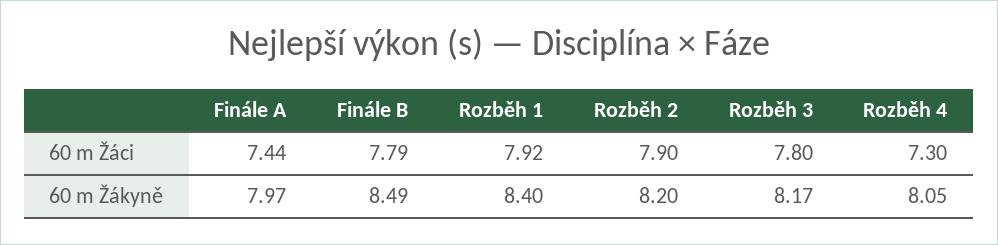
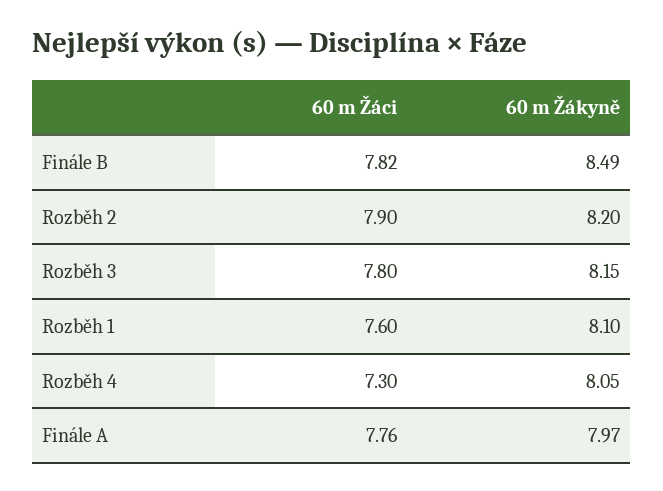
Finále A, 60 m Žáci: 7.44 -> 7.76
Finále B, 60 m Žáci: 7.79 -> 7.82
Rozběh 1, 60 m Žáci: 7.92 -> 7.6
Rozběh 1, 60 m Žákyně: 8.4 -> 8.1
Rozběh 3, 60 m Žákyně: 8.17 -> 8.15

